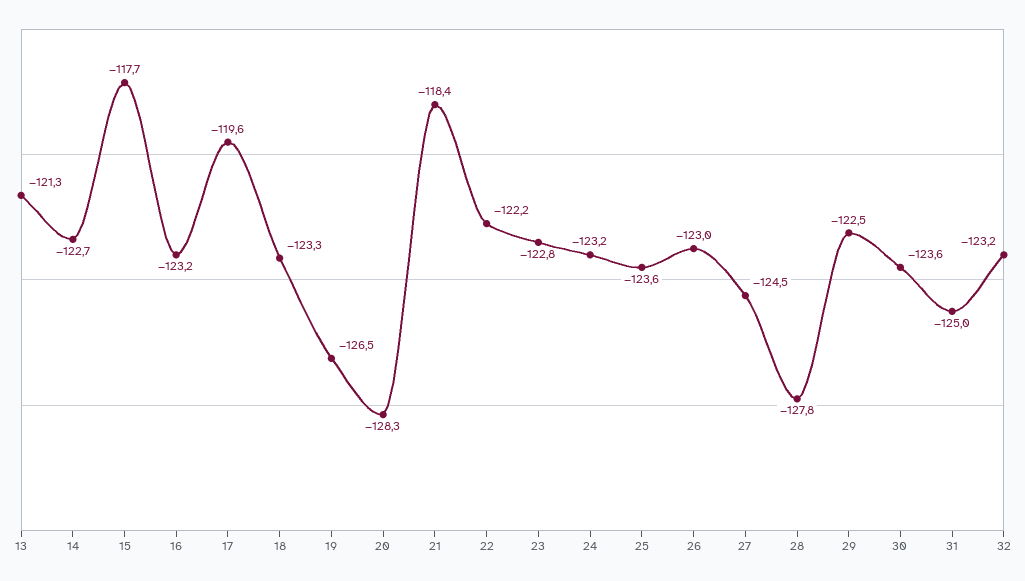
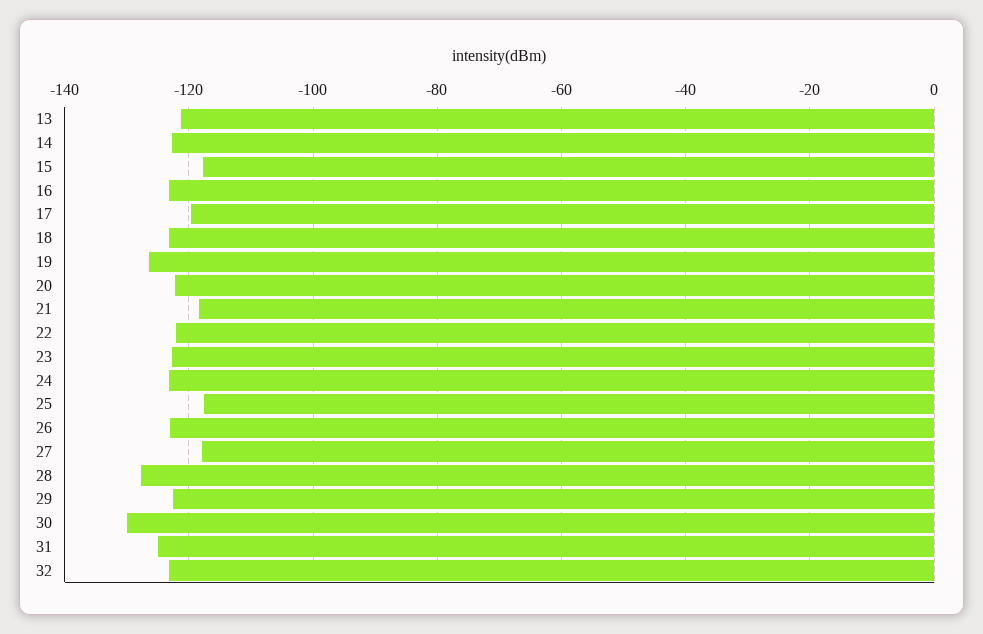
20: -128.3 -> -122
25: -123.6 -> -118
27: -124.5 -> -118
30: -123.6 -> -130

